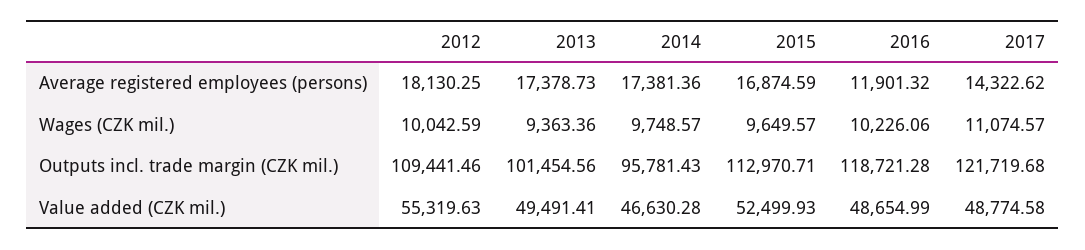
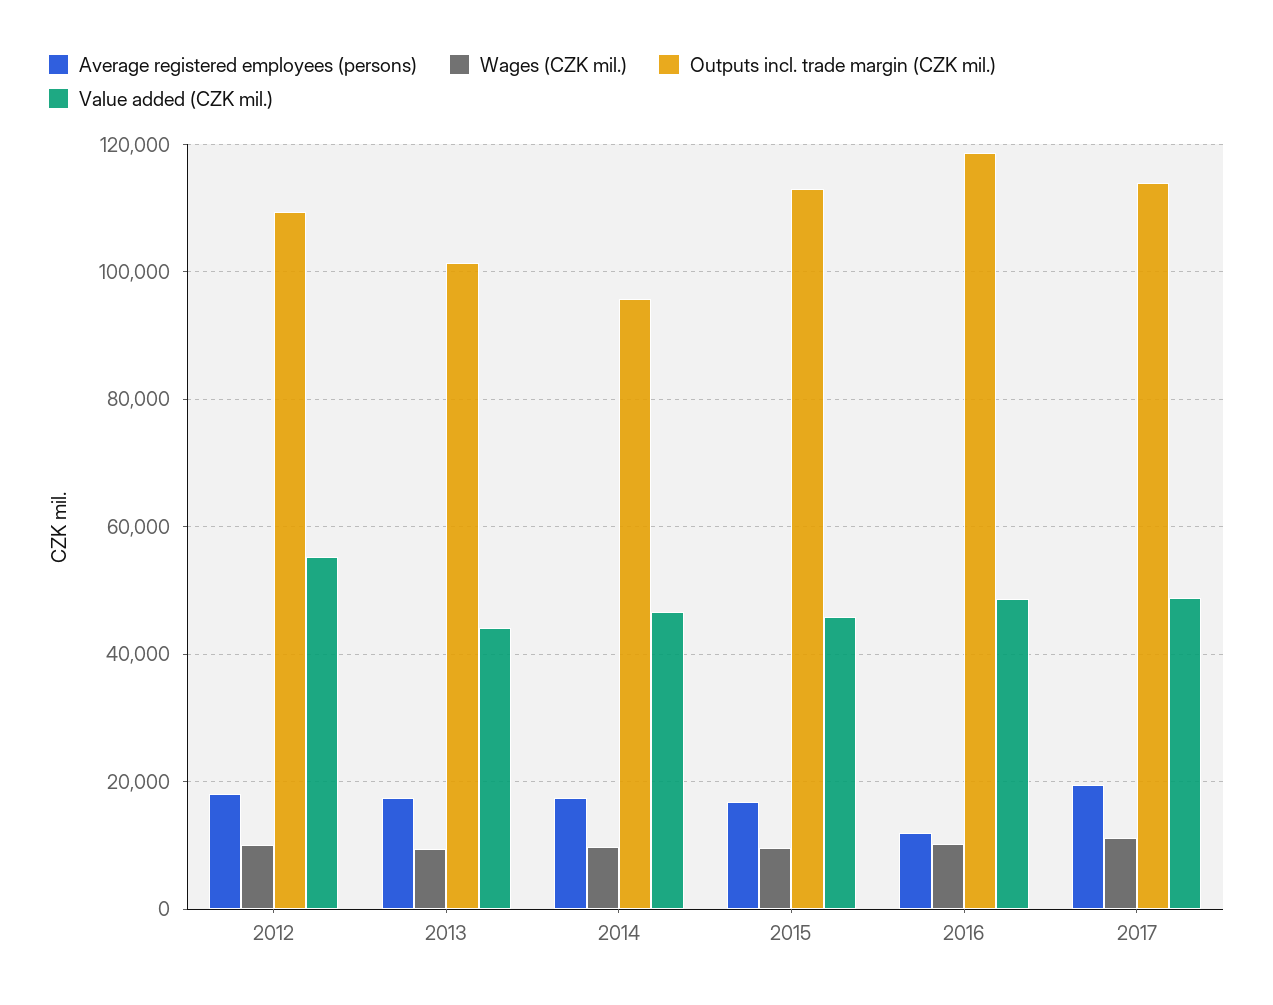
Average registered employees (persons), 2017: 14322.62 -> 20000
Outputs incl. trade margin (CZK mil.), 2017: 121719.68 -> 114000
Value added (CZK mil.), 2013: 49491.41 -> 44000
Value added (CZK mil.), 2015: 52499.93 -> 46000

